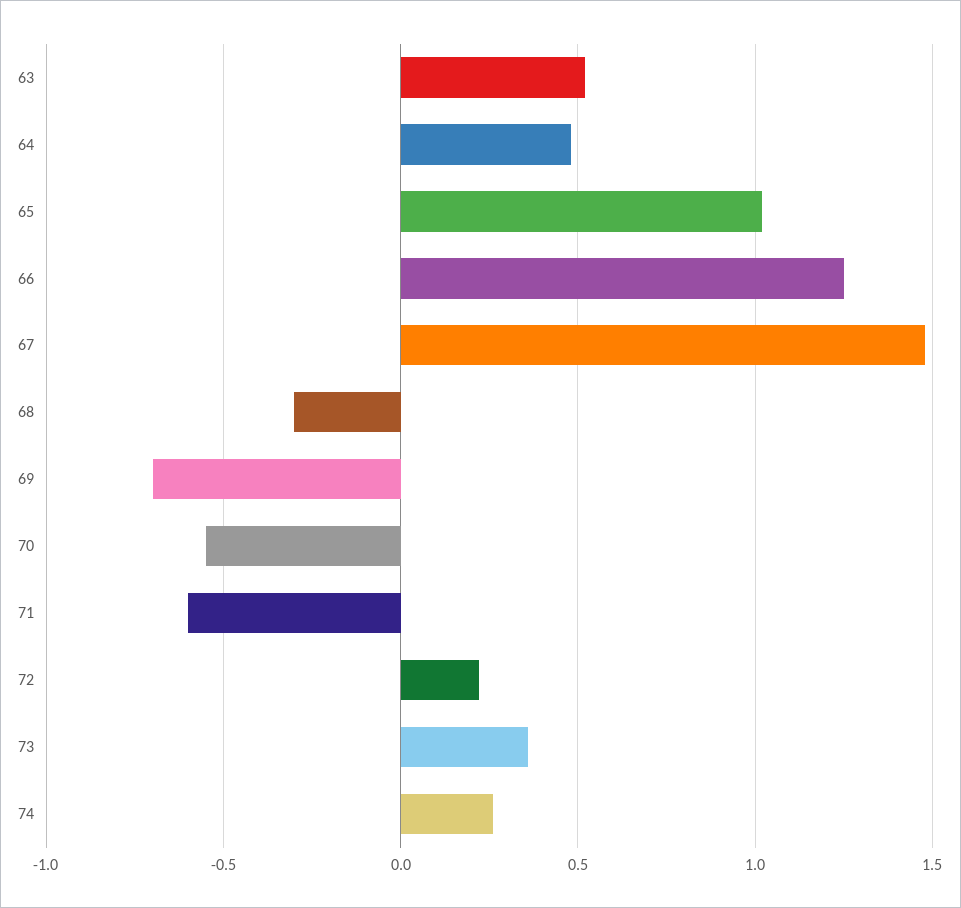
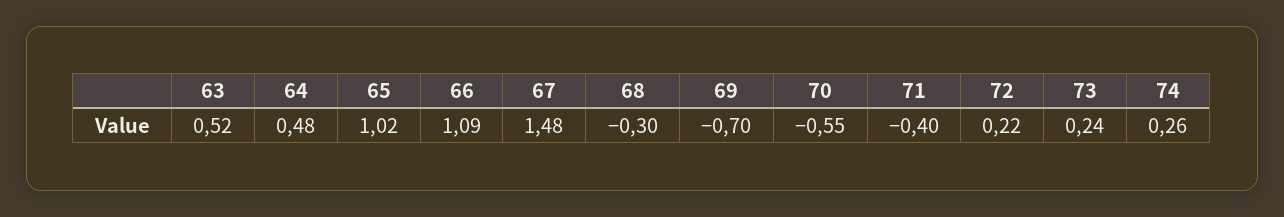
66: 1.25 -> 1.09
71: -0.6 -> -0.4
73: 0.35 -> 0.24

